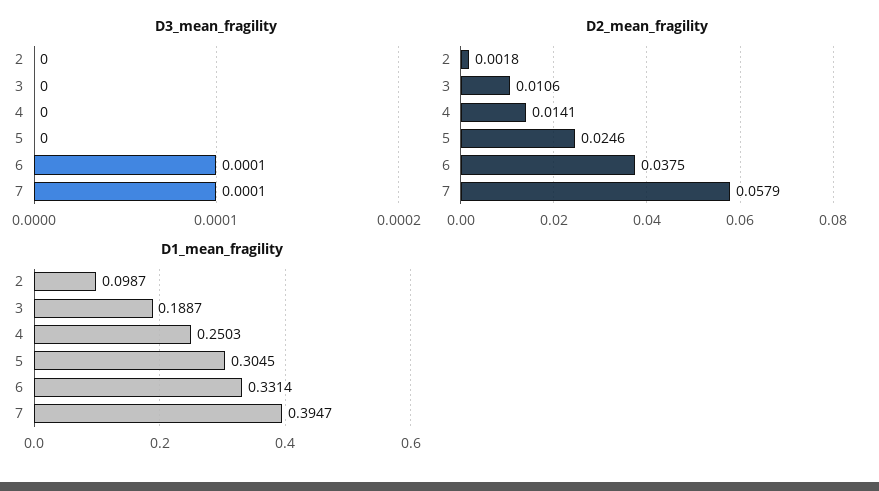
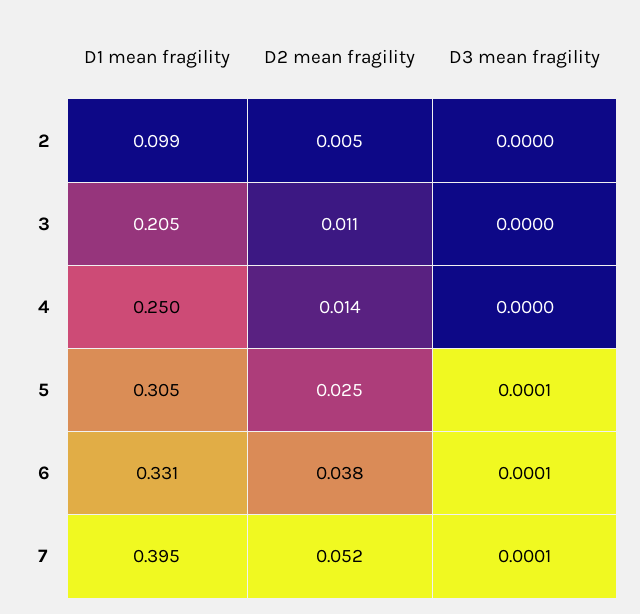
D3_mean_fragility, 5: 0 -> 0.0001
D2_mean_fragility, 2: 0.0018 -> 0.005
D2_mean_fragility, 7: 0.0579 -> 0.052
D1_mean_fragility, 3: 0.1887 -> 0.205

